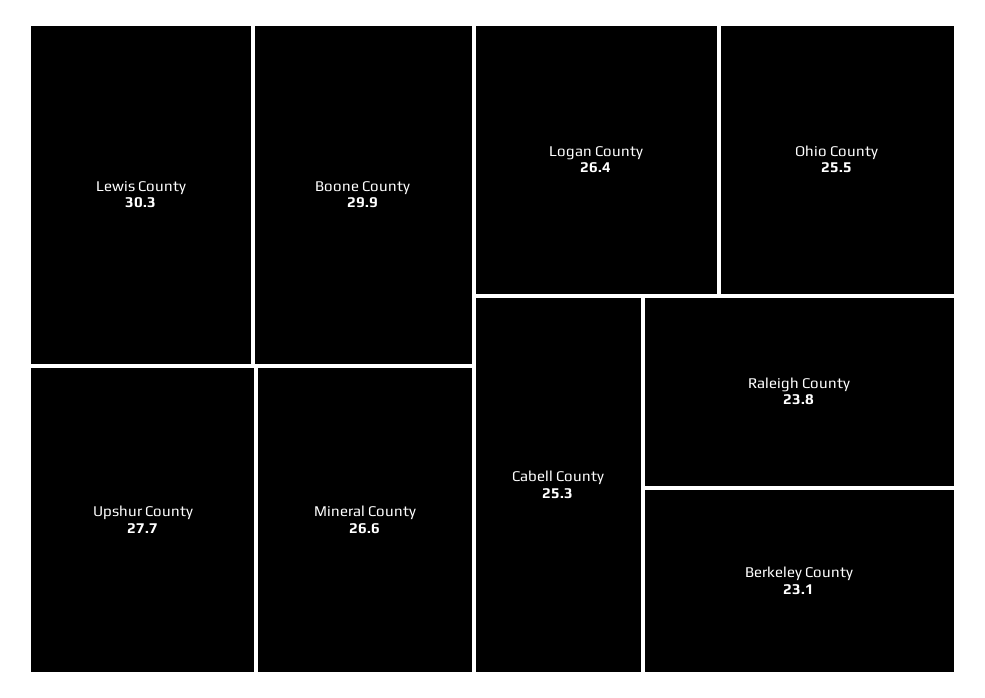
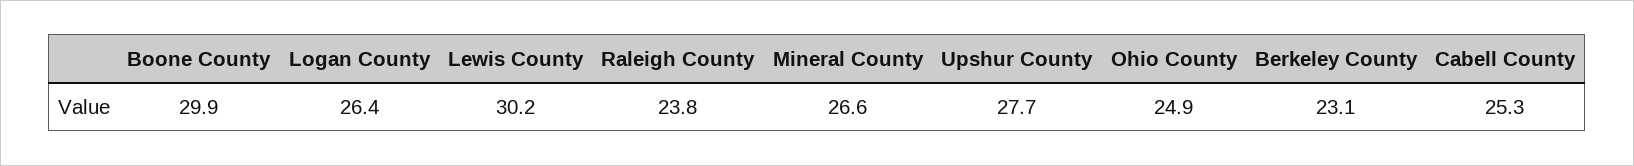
Lewis County: 30.3 -> 30.2
Ohio County: 25.5 -> 24.9

